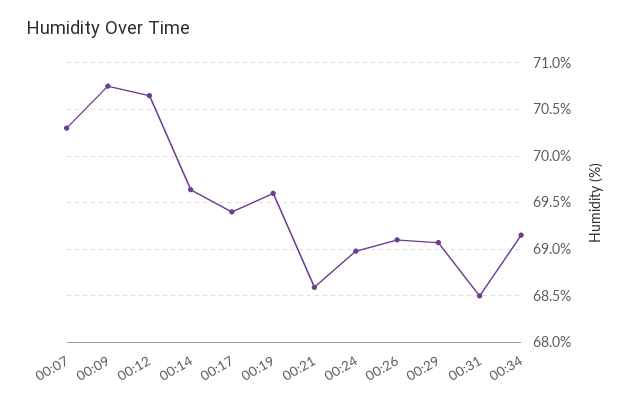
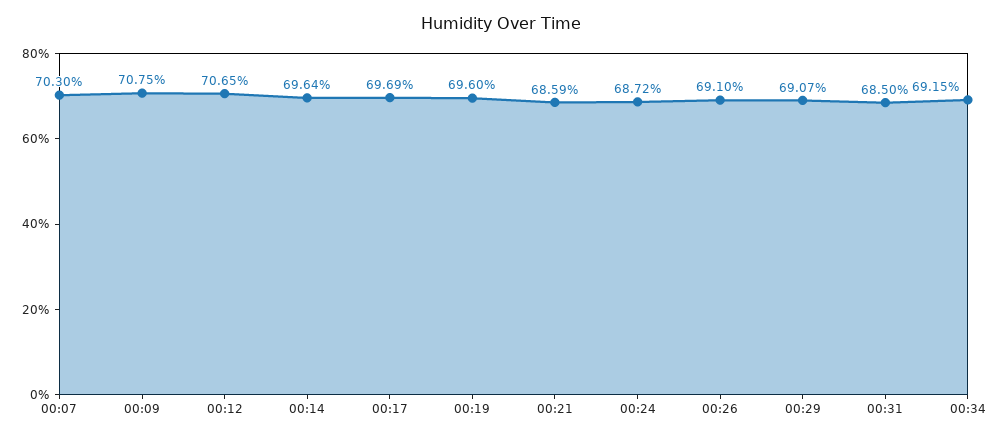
00:17: 69.4 -> 69.69
00:24: 69 -> 68.72

